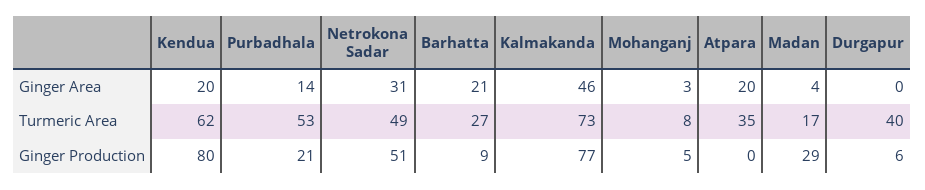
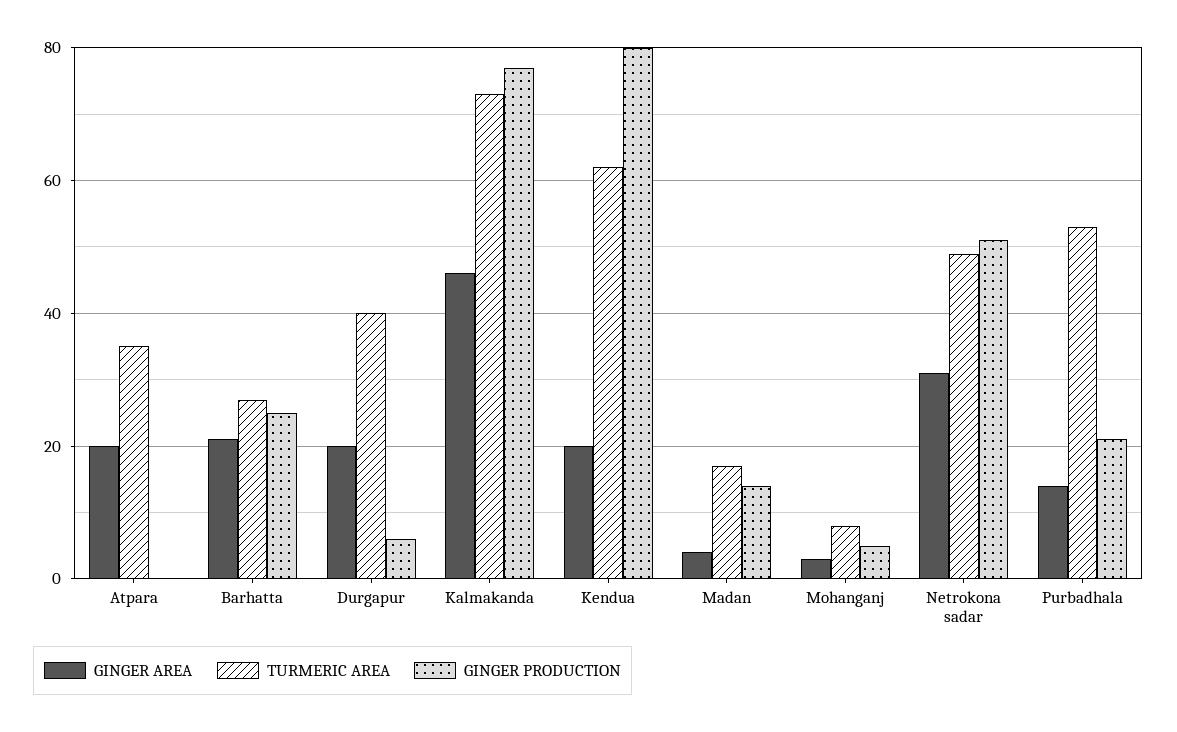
Ginger Area, Durgapur: 0 -> 20
Ginger Production, Barhatta: 9 -> 25
Ginger Production, Madan: 29 -> 15

